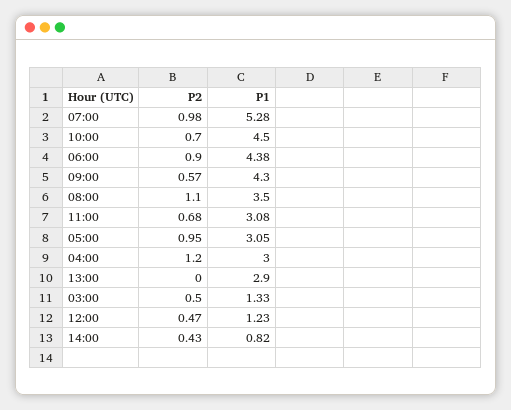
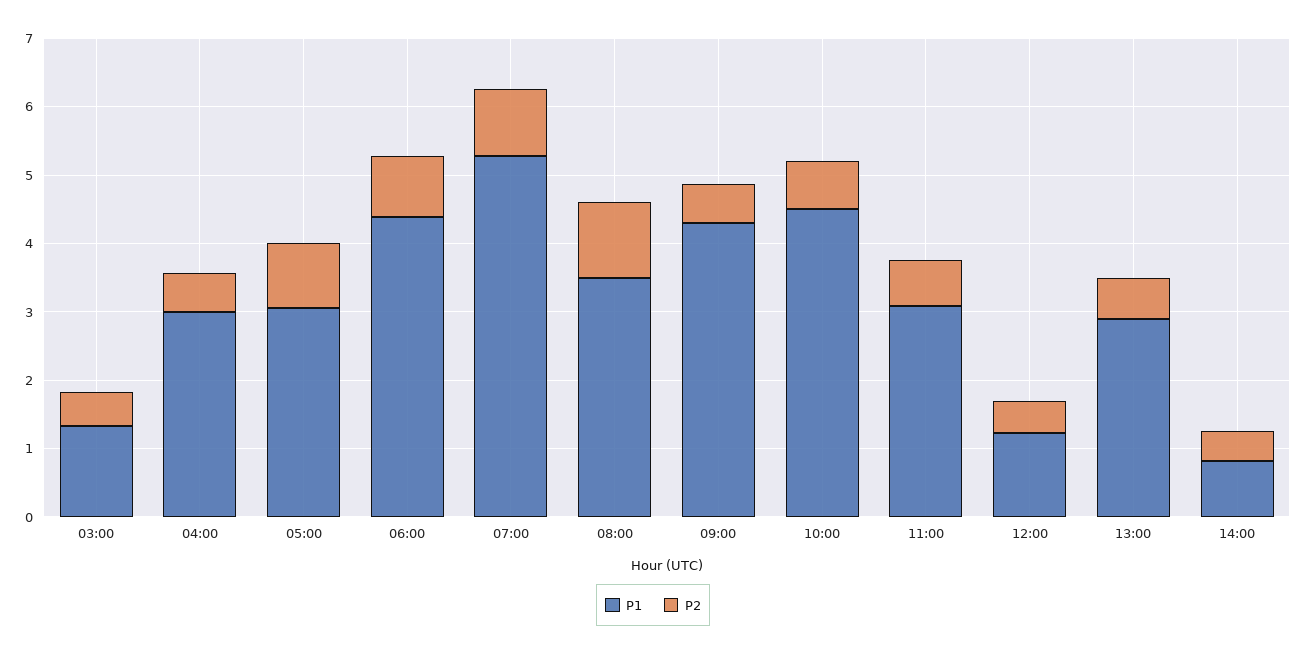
P2, 04:00: 1.2 -> 0.6
P2, 13:00: 0 -> 0.6

